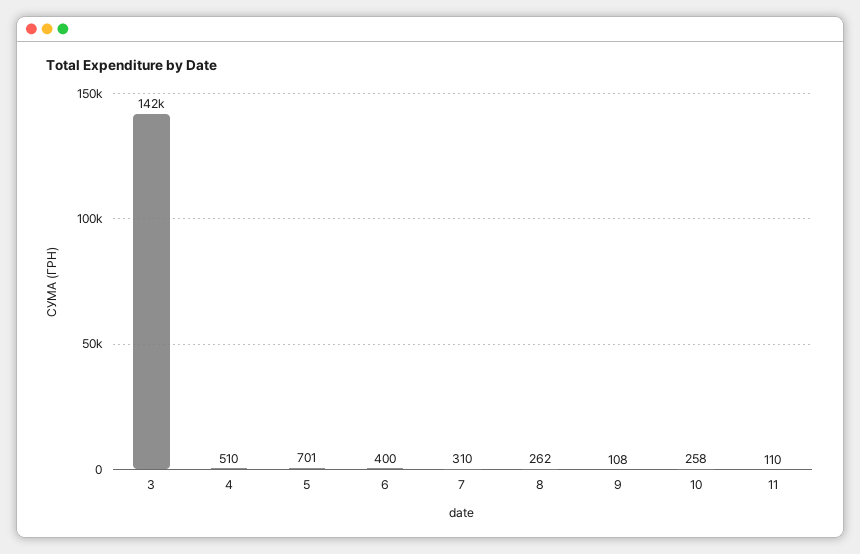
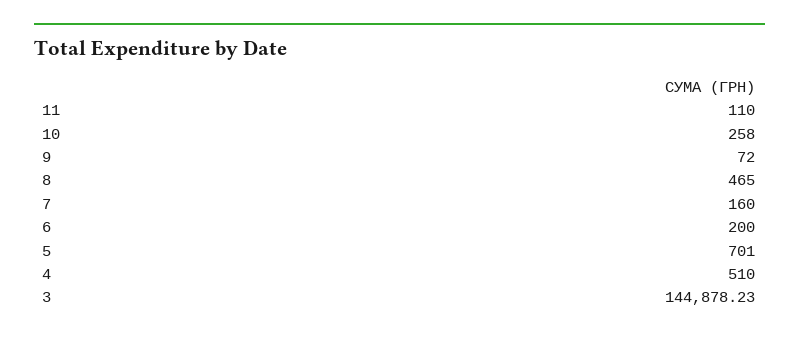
3: 142000 -> 144878.23
6: 400 -> 200
7: 310 -> 160
8: 262 -> 465
9: 108 -> 72

